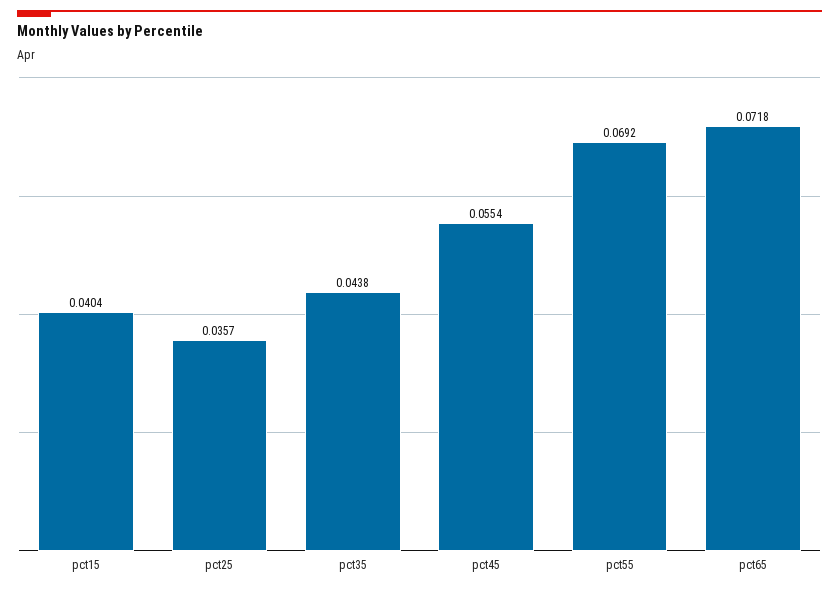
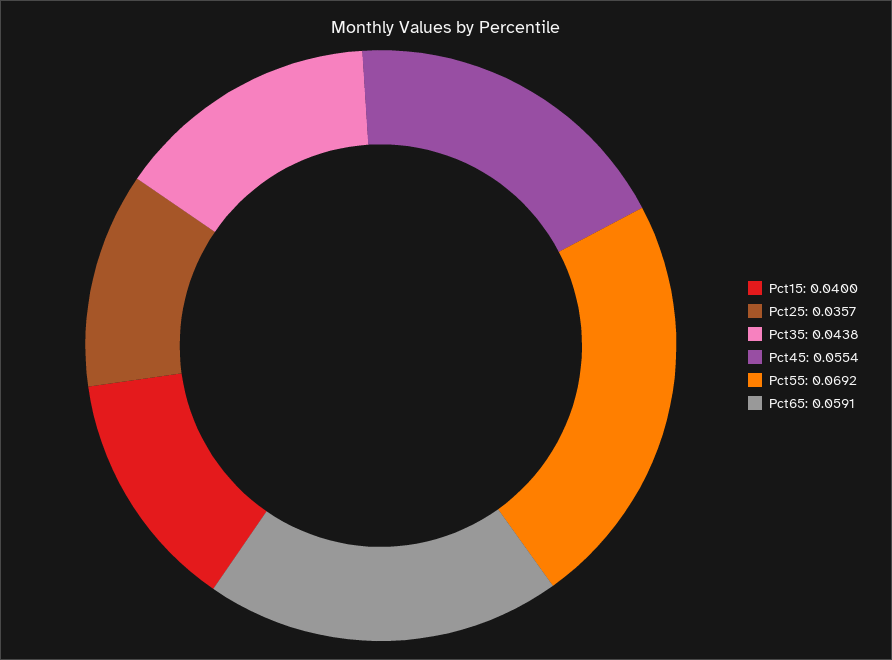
pct15: 0.0404 -> 0.04
pct65: 0.0718 -> 0.0591

